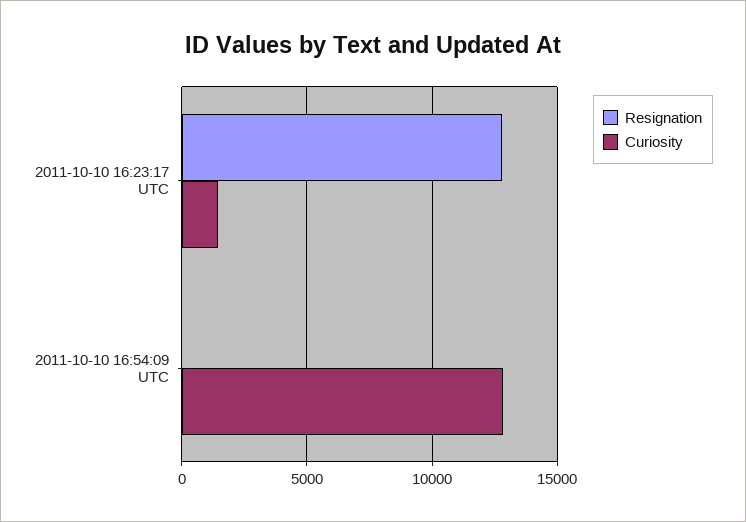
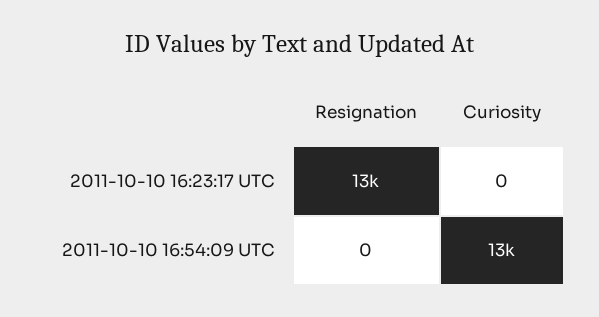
Curiosity, 2011-10-10 16:23:17 UTC: 1500 -> 0

